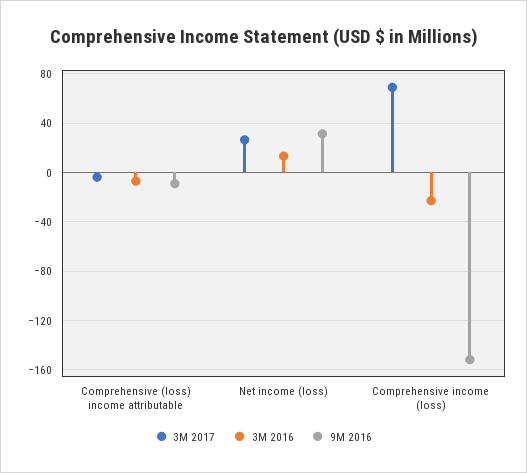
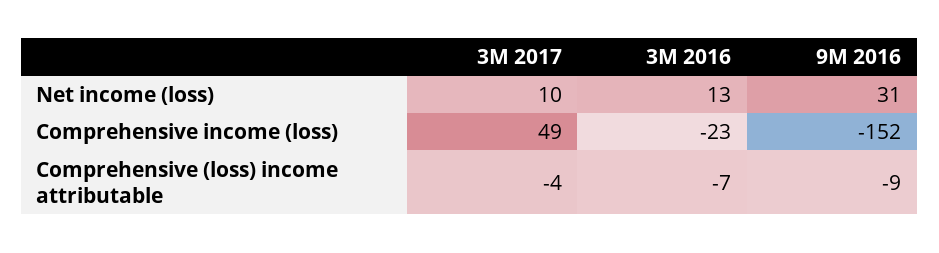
3M 2017, Net income (loss): 25 -> 10
3M 2017, Comprehensive income (loss): 70 -> 49

